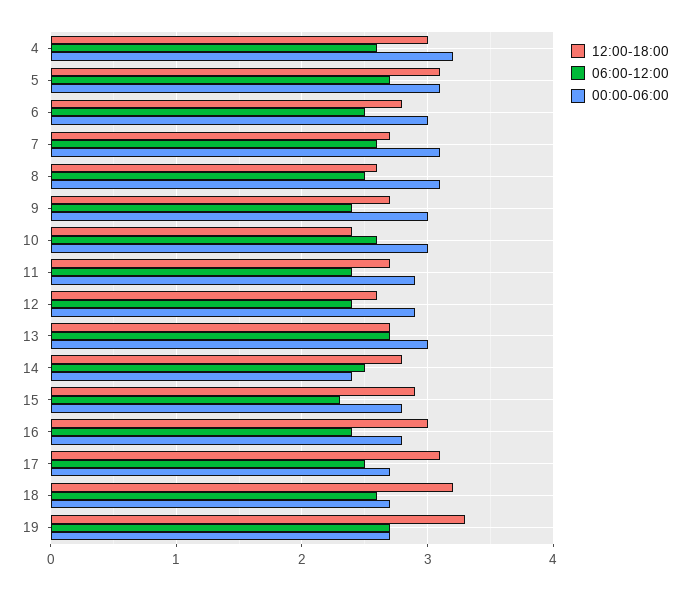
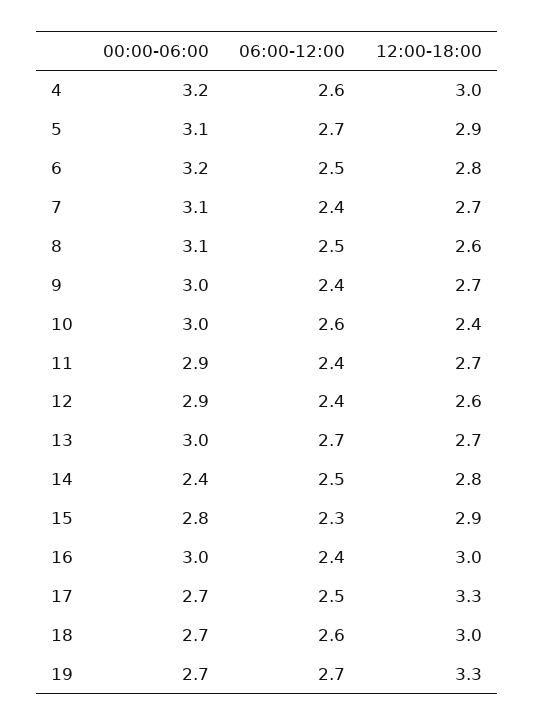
12:00-18:00, 5: 3.1 -> 2.9
00:00-06:00, 6: 3 -> 3.2
06:00-12:00, 7: 2.6 -> 2.4
00:00-06:00, 16: 2.8 -> 3
12:00-18:00, 17: 3.1 -> 3.3
12:00-18:00, 18: 3.2 -> 3

